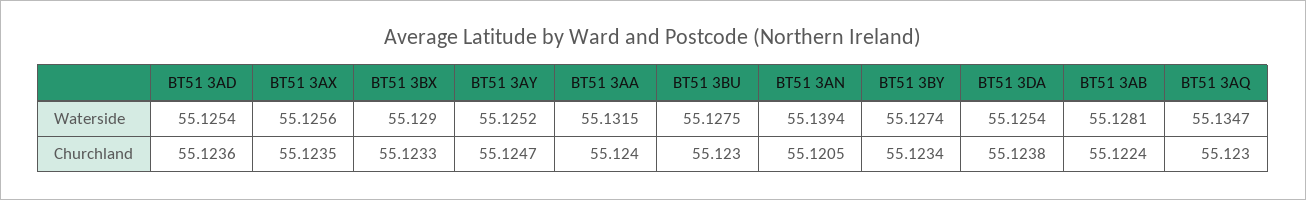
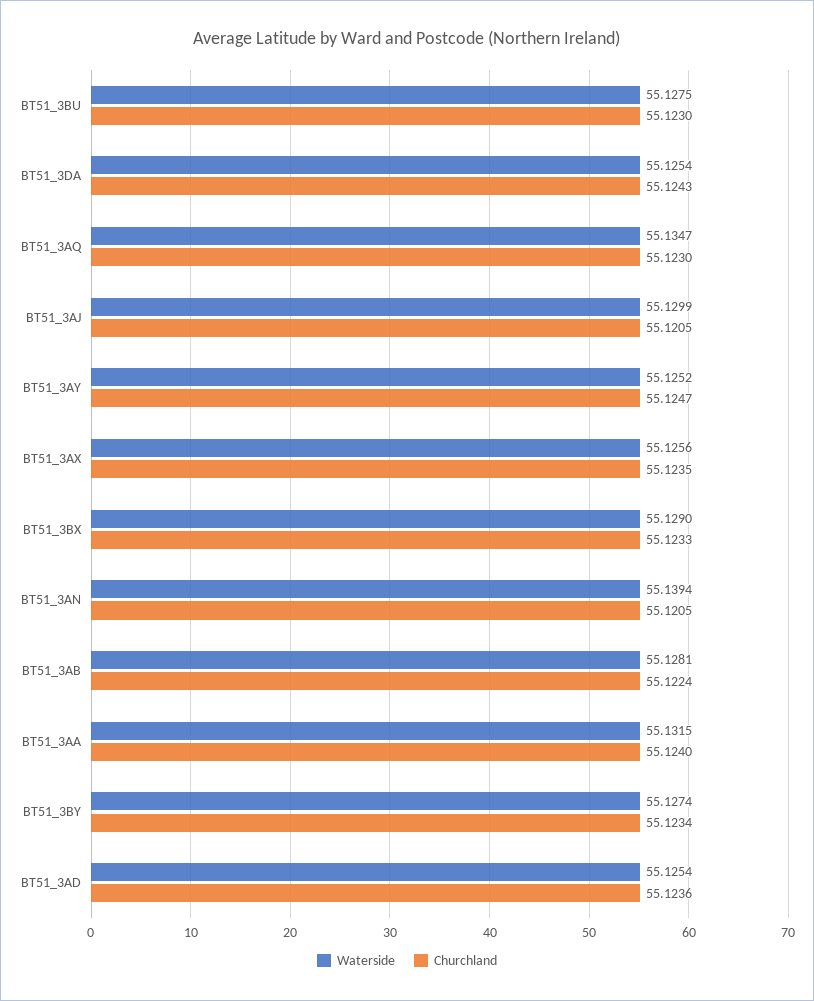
Churchland, BT51 3DA: 55.1238 -> 55.1243
Waterside, BT51_3AJ: none -> 55.1299
Churchland, BT51_3AJ: none -> 55.1205

